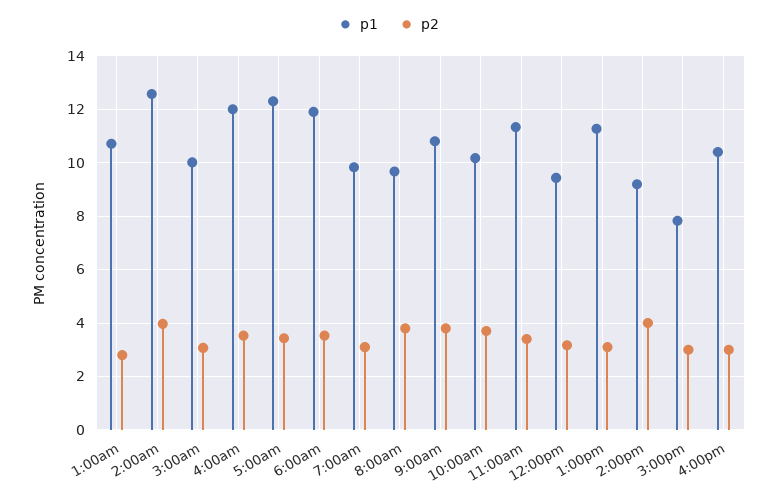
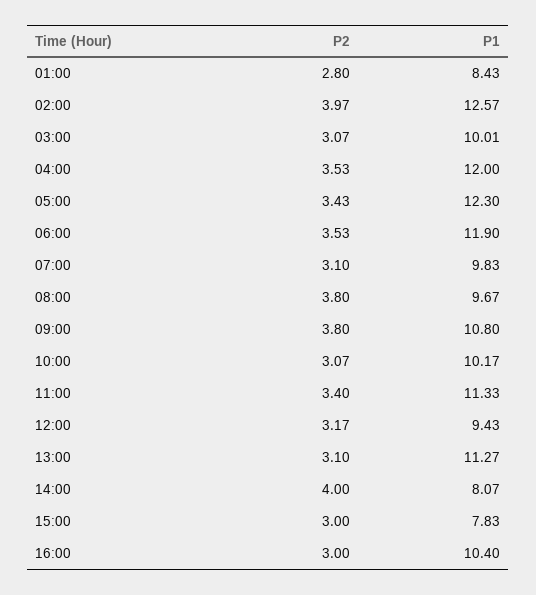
p1, 1:00am: 10.75 -> 8.43
p2, 10:00am: 3.75 -> 3.07
p1, 2:00pm: 9.25 -> 8.07

